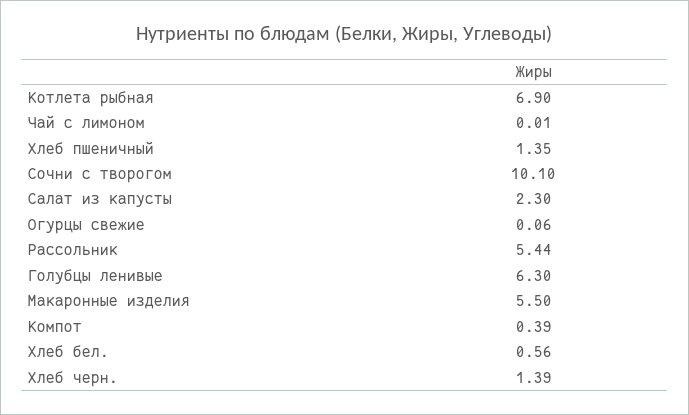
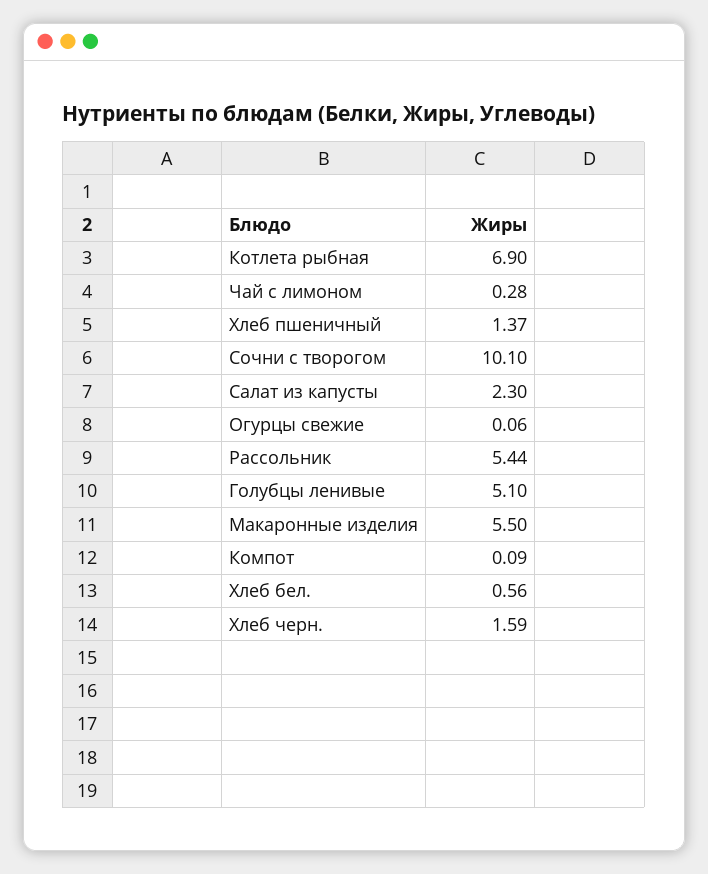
Чай с лимоном: 0.01 -> 0.28
Хлеб пшеничный: 1.35 -> 1.37
Голубцы ленивые: 6.3 -> 5.1
Компот: 0.39 -> 0.09
Хлеб черн.: 1.39 -> 1.59

